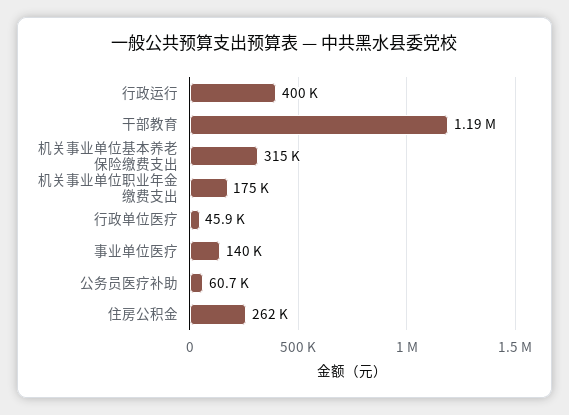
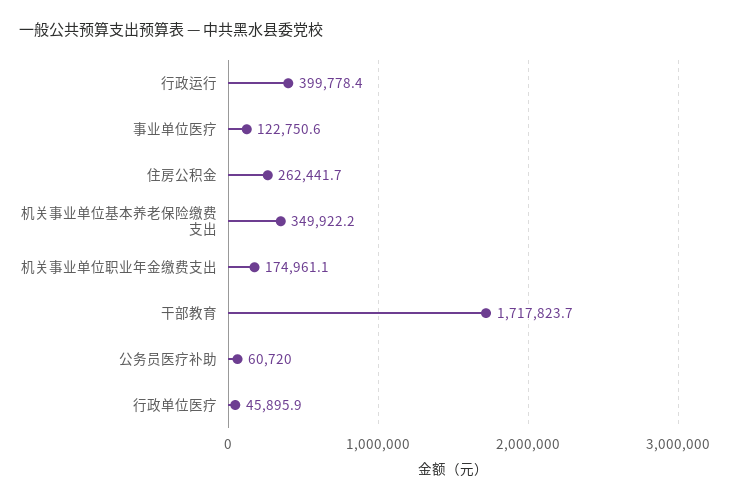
干部教育: 1190000 -> 1717823.7
机关事业单位基本养老保险缴费支出: 315000 -> 349922.2
事业单位医疗: 140000 -> 122750.6

